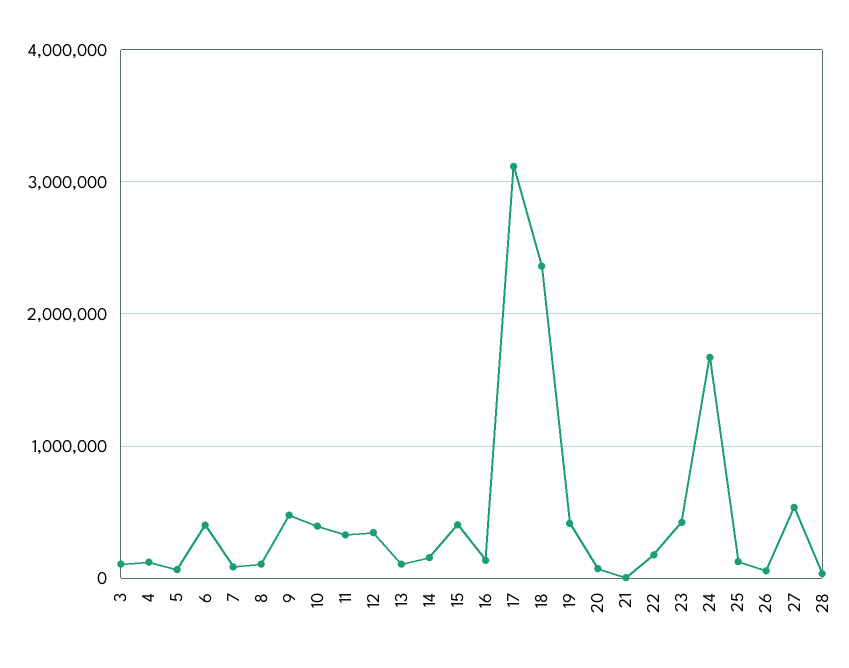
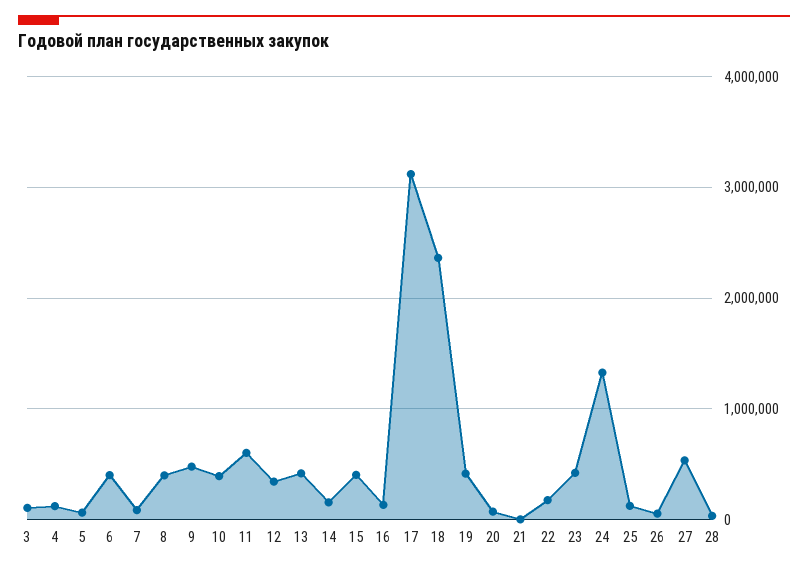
8: 100000 -> 400000
11: 300000 -> 600000
13: 100000 -> 400000
24: 1700000 -> 1300000

